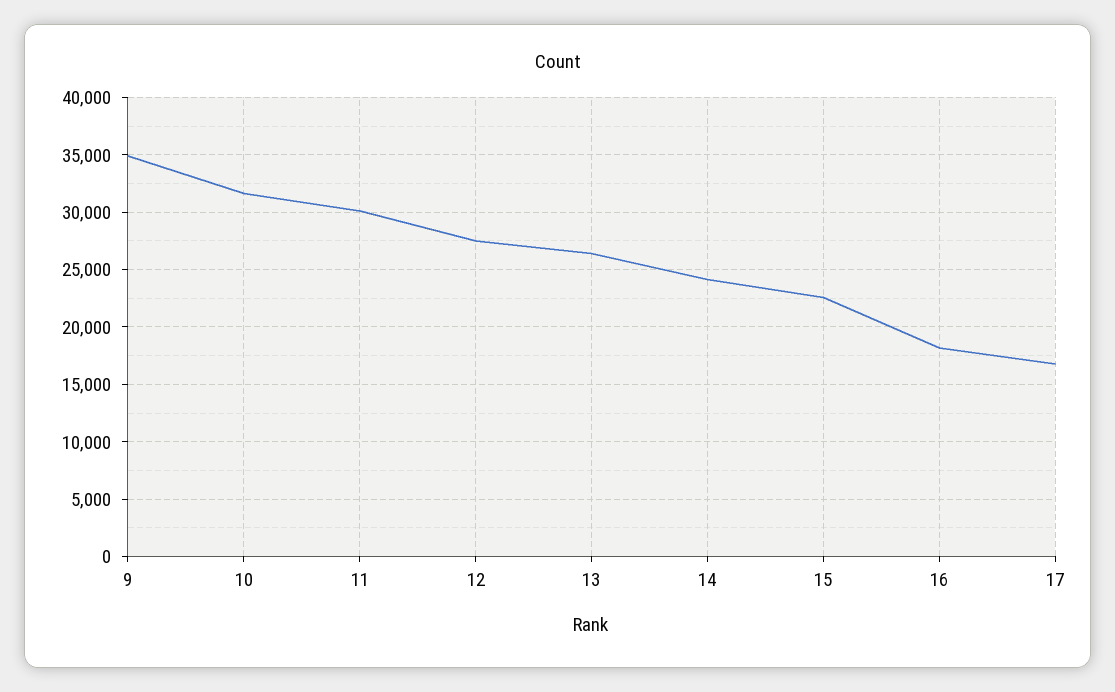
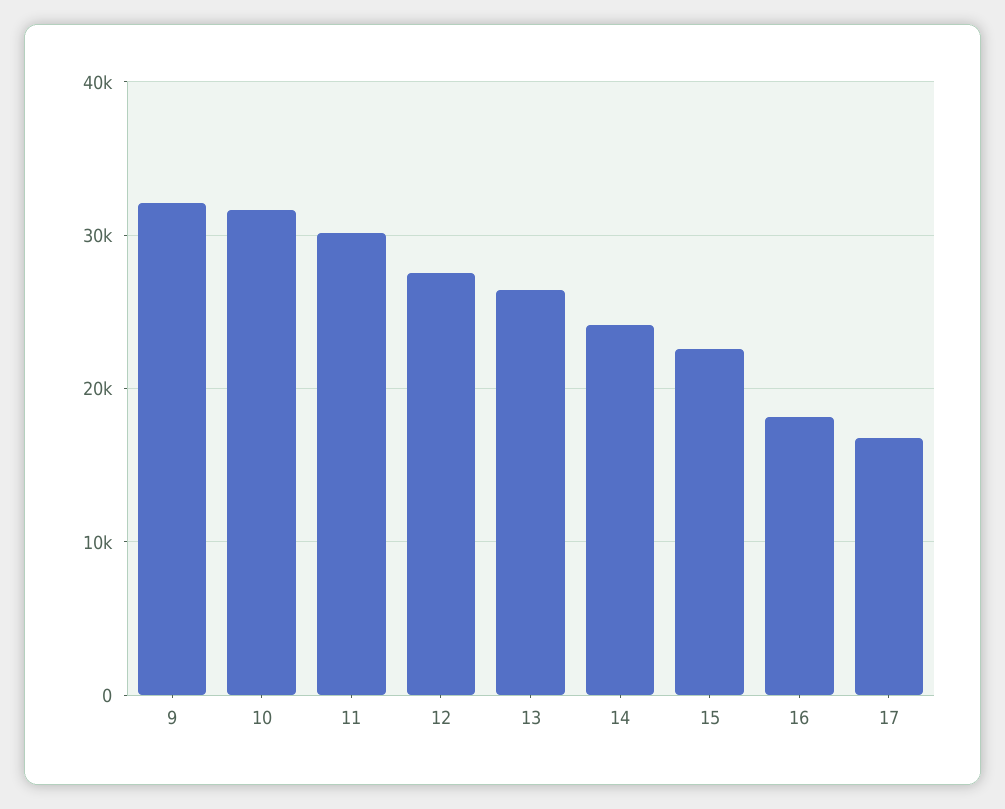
9: 35000 -> 32000

